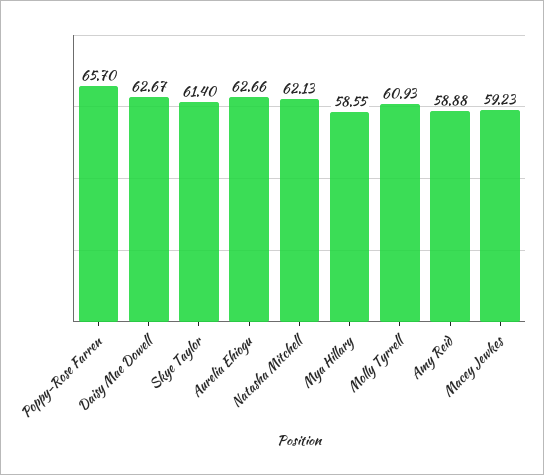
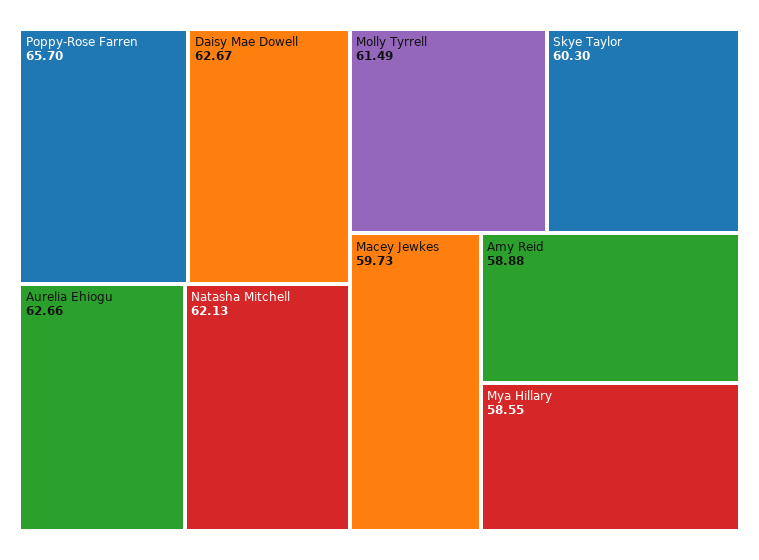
Skye Taylor: 61.4 -> 60.3
Molly Tyrrell: 60.93 -> 61.49
Macey Jewkes: 59.23 -> 59.73

